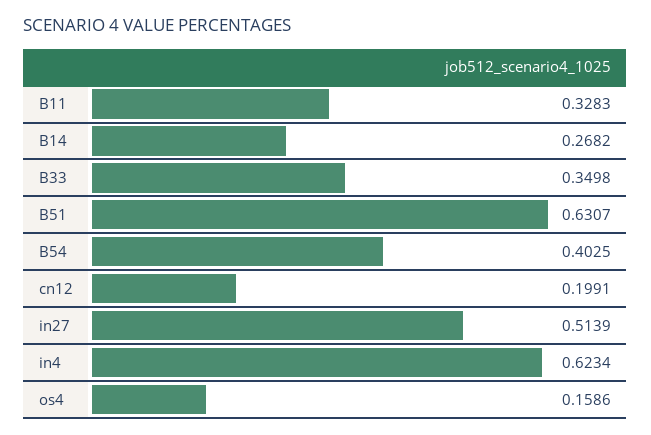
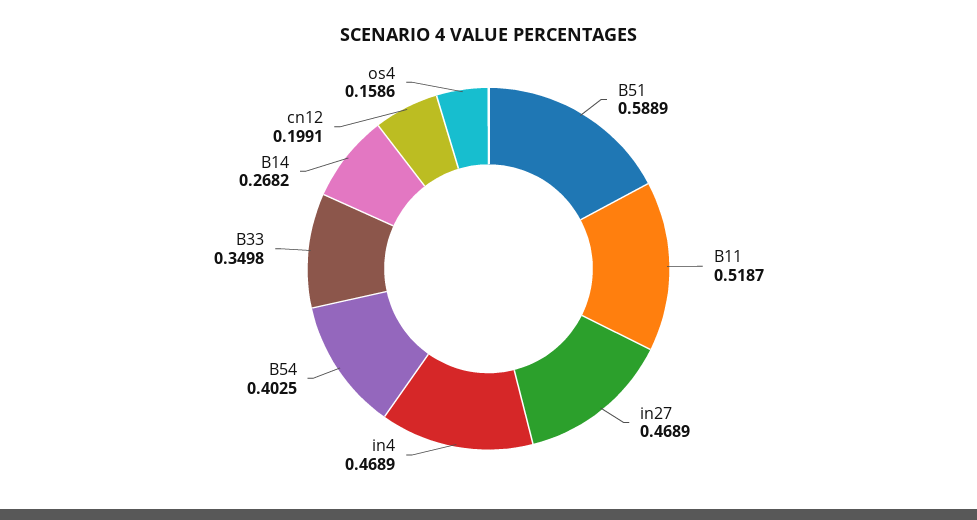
B11: 0.3283 -> 0.5187
B51: 0.6307 -> 0.5889
in27: 0.5139 -> 0.4689
in4: 0.6234 -> 0.4689

